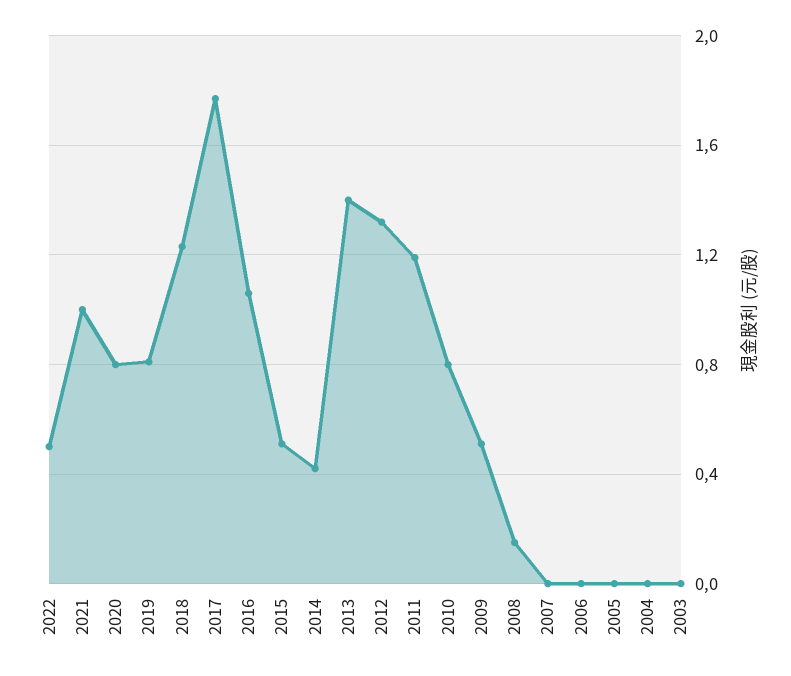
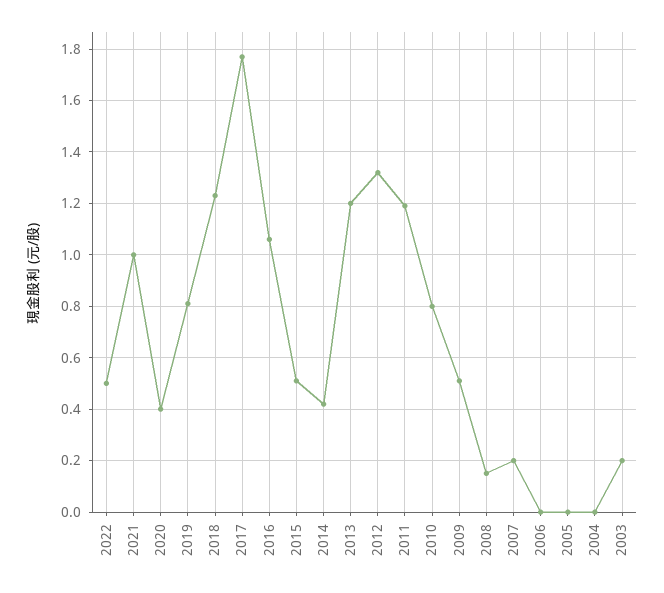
2020: 0.8 -> 0.4
2013: 1.4 -> 1.2
2007: 0 -> 0.2
2003: 0 -> 0.2

